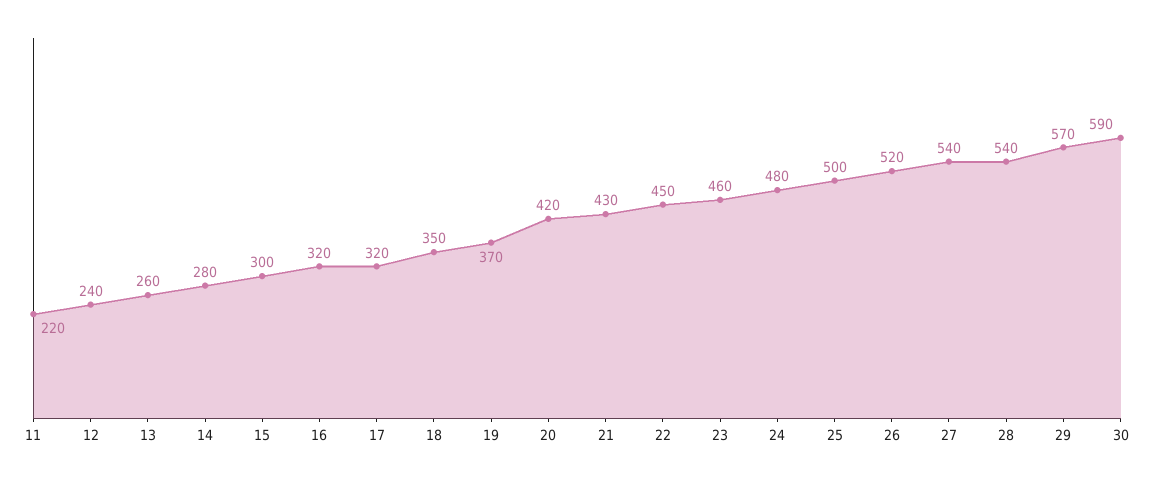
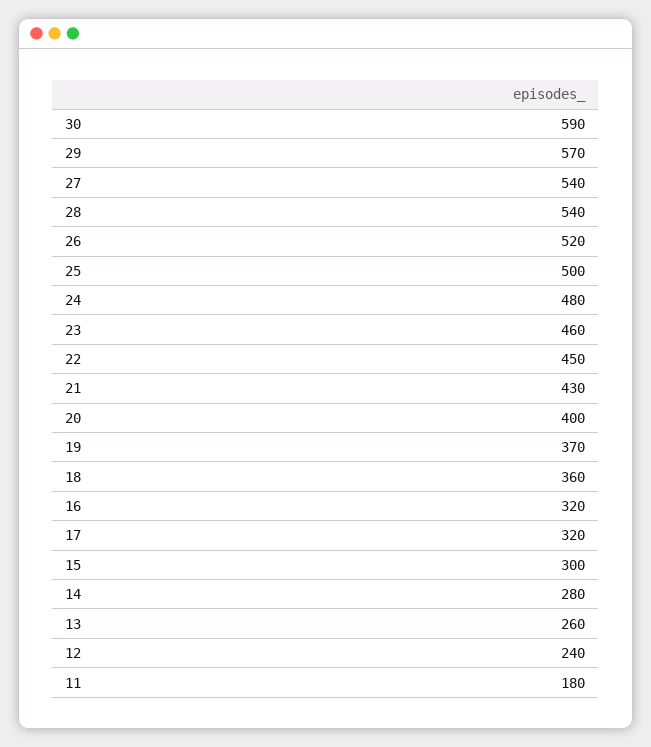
11: 220 -> 180
18: 350 -> 360
20: 420 -> 400

